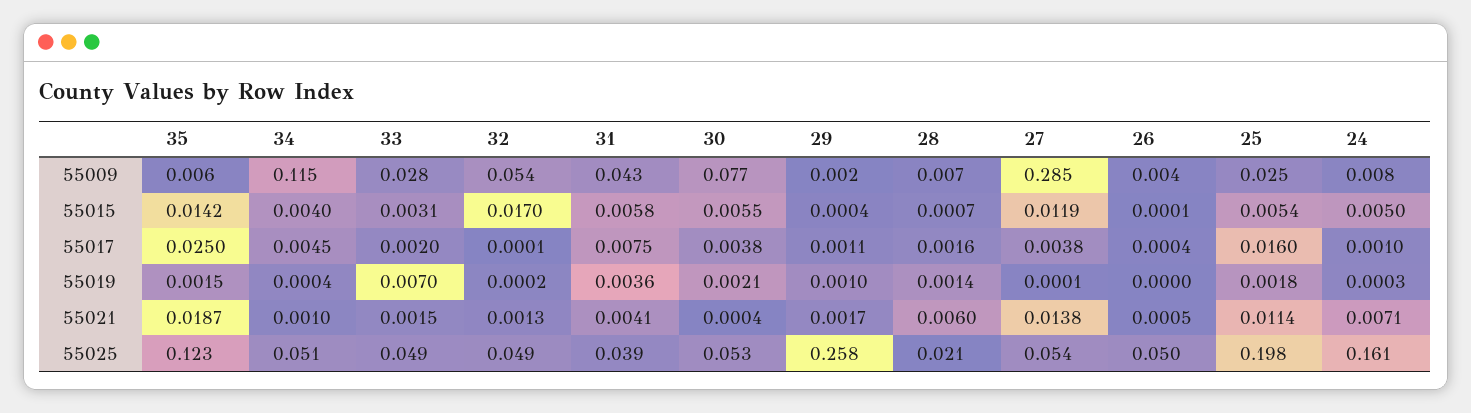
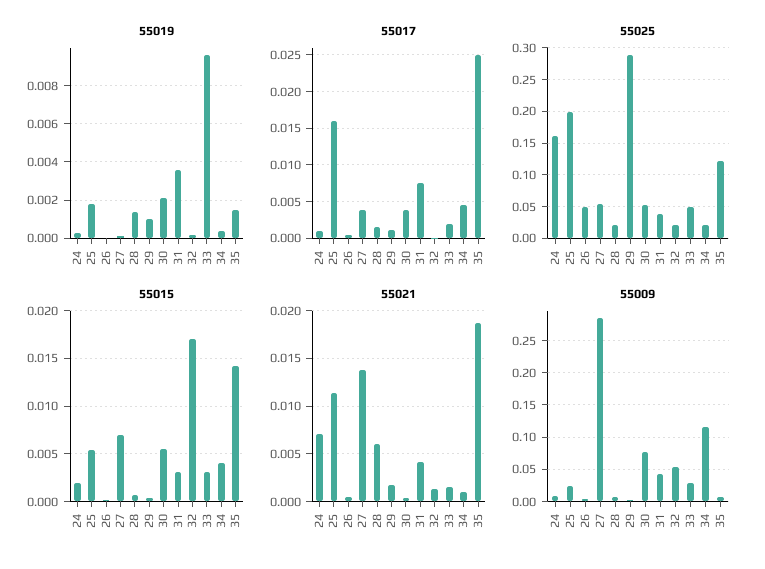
55015, 31: 0.0058 -> 0.003
55015, 27: 0.0119 -> 0.007
55015, 24: 0.005 -> 0.002
55019, 33: 0.007 -> 0.0095
55025, 34: 0.051 -> 0.02
55025, 32: 0.049 -> 0.02
55025, 29: 0.258 -> 0.29

